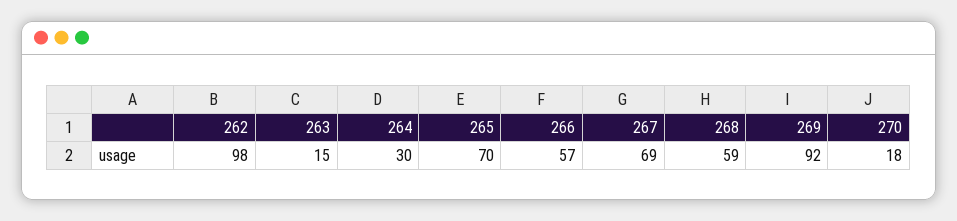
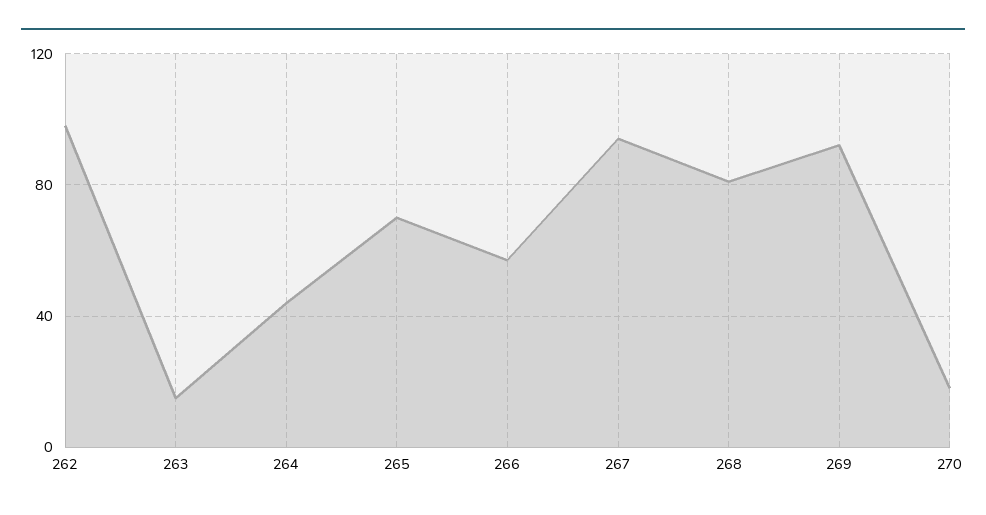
264: 30 -> 45
267: 69 -> 95
268: 59 -> 80

